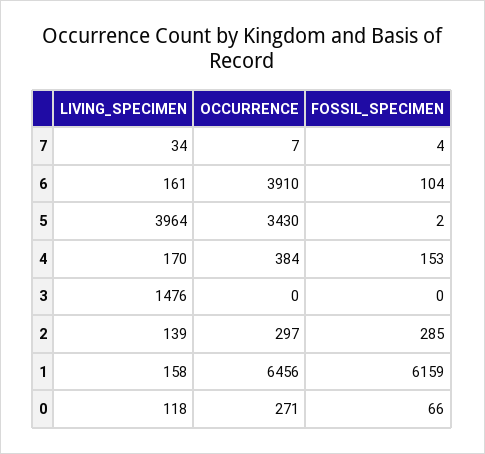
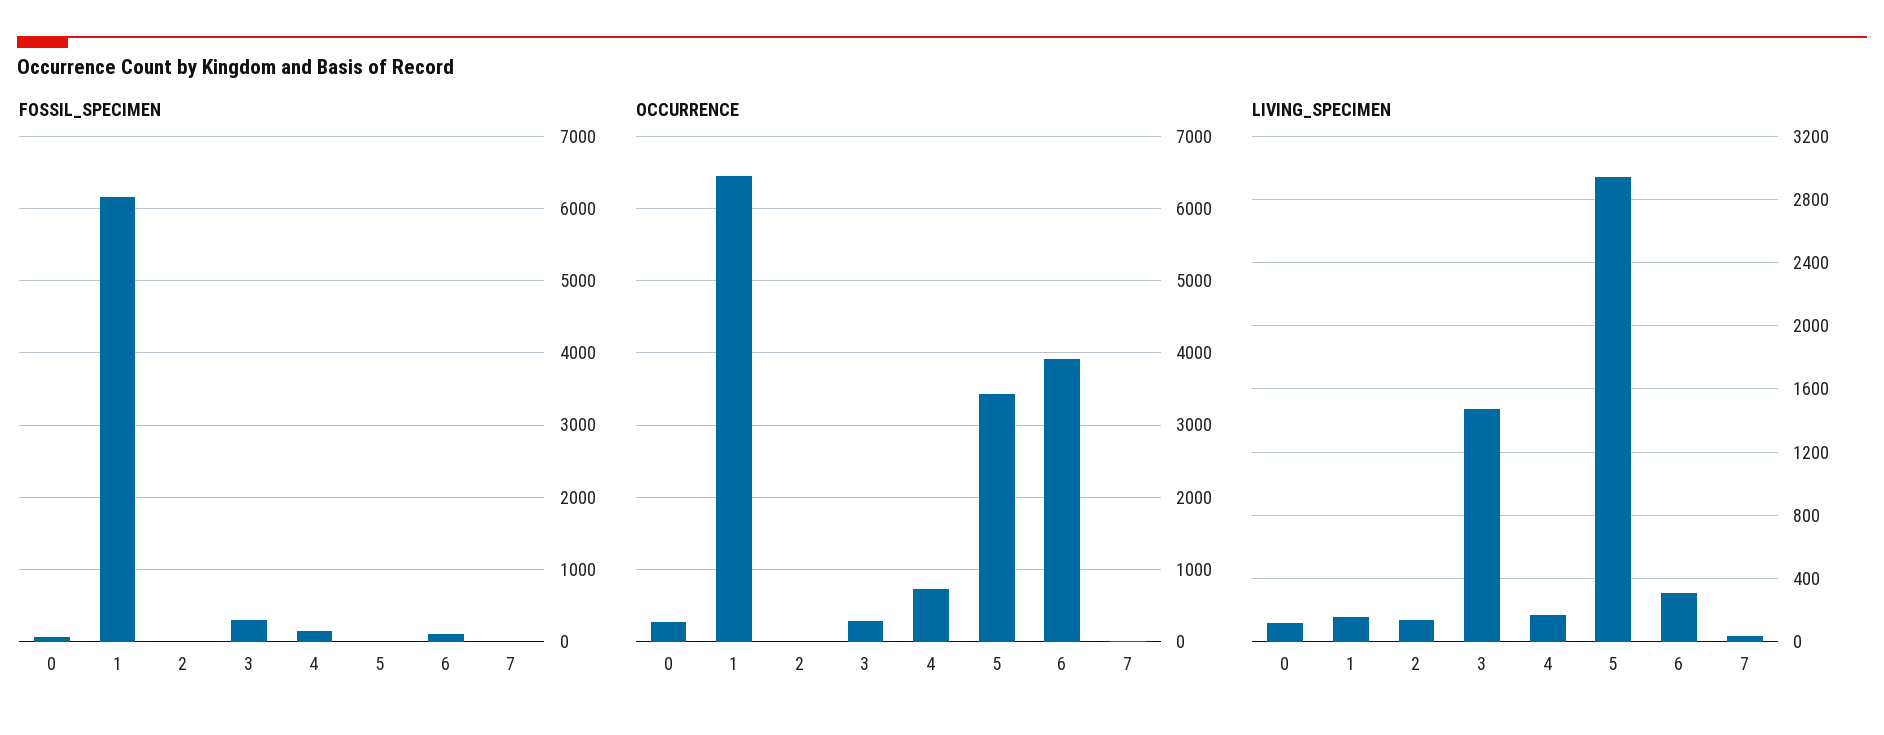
LIVING_SPECIMEN, 6: 161 -> 300
LIVING_SPECIMEN, 5: 3964 -> 2950
OCCURRENCE, 4: 384 -> 700
OCCURRENCE, 3: 0 -> 300
FOSSIL_SPECIMEN, 3: 0 -> 300
OCCURRENCE, 2: 297 -> 0
FOSSIL_SPECIMEN, 2: 285 -> 0

